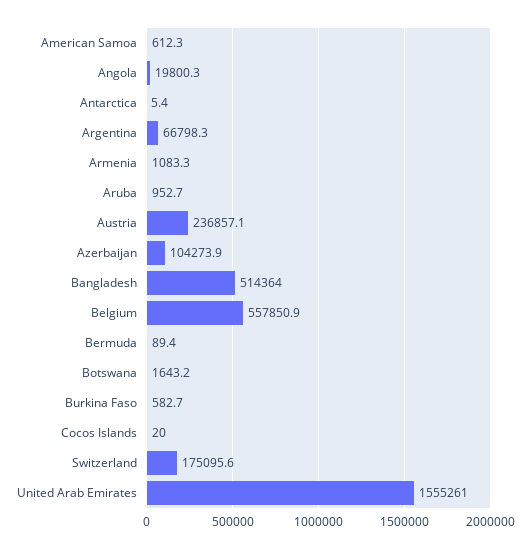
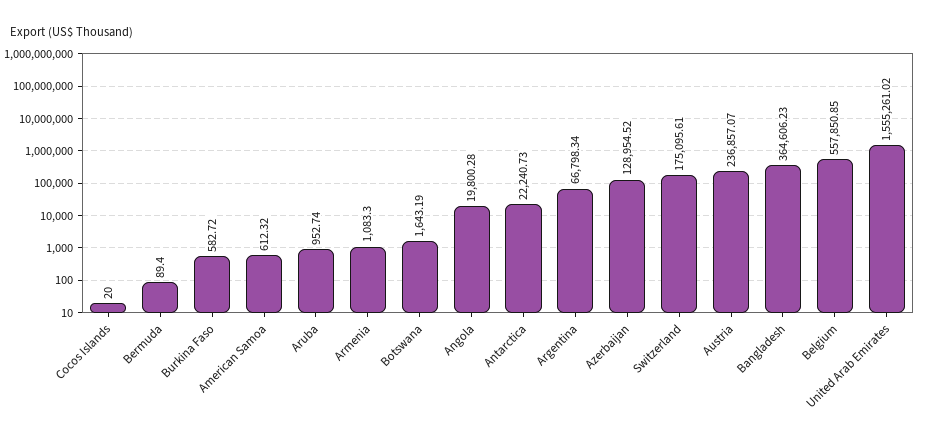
Antarctica: 5.4 -> 22240.73
Azerbaijan: 104273.9 -> 128954.52
Bangladesh: 514364 -> 364606.23

